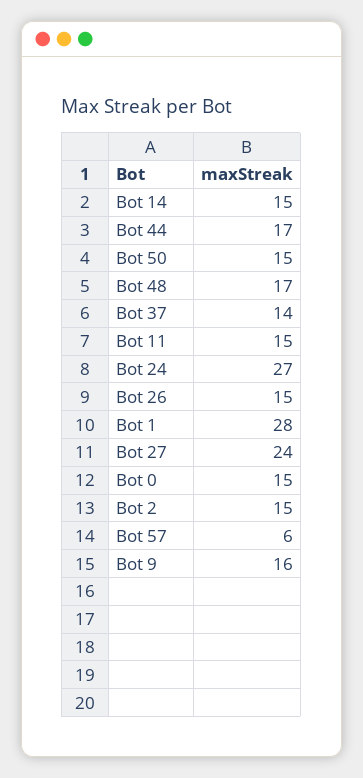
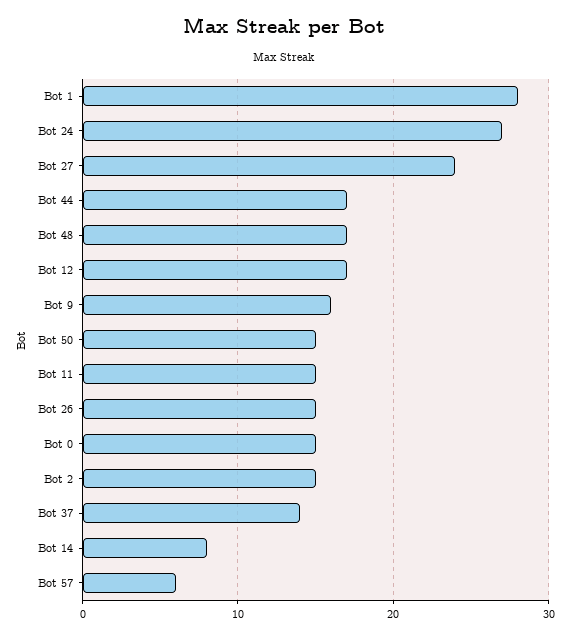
Bot 14: 15 -> 8
Bot 12: none -> 17

